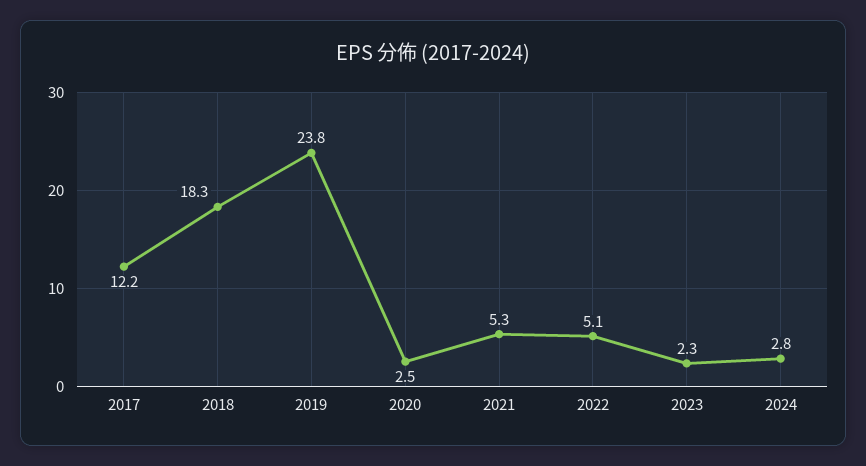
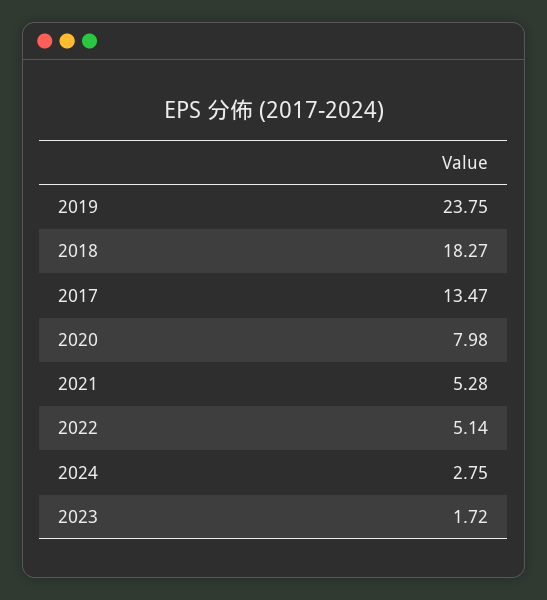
2017: 12.2 -> 13.47
2020: 2.5 -> 7.98
2023: 2.3 -> 1.72

